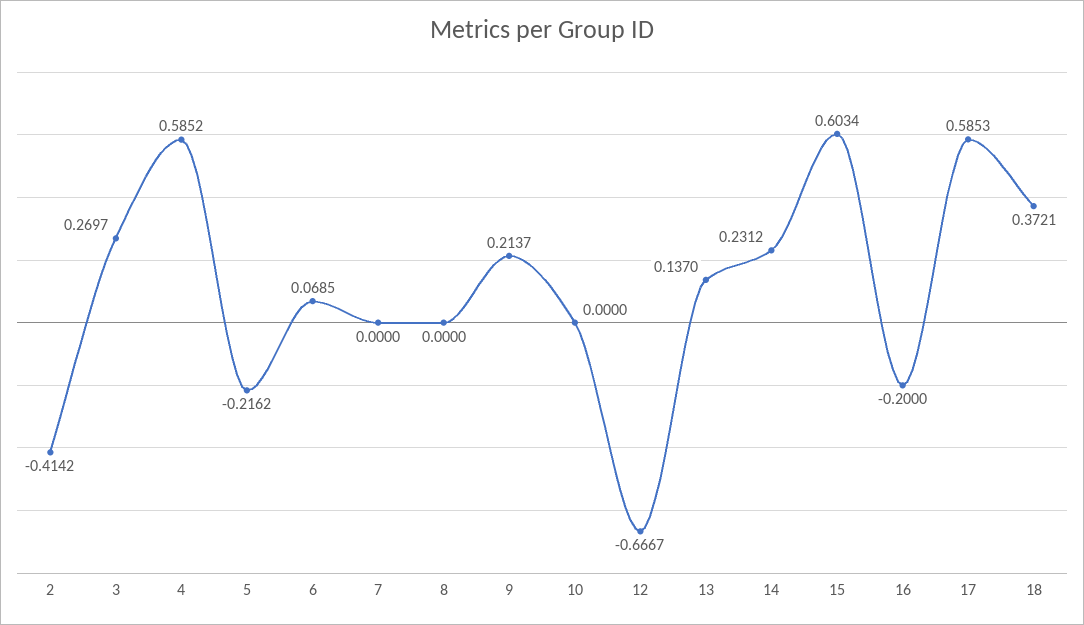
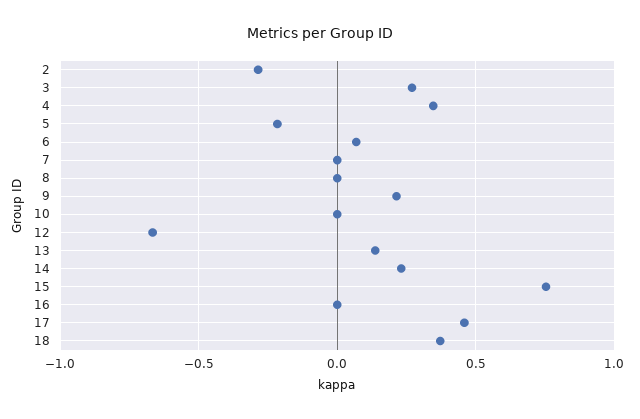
2: -0.4142 -> -0.3
4: 0.5852 -> 0.35
15: 0.6034 -> 0.75
16: -0.2 -> 0
17: 0.5853 -> 0.45

